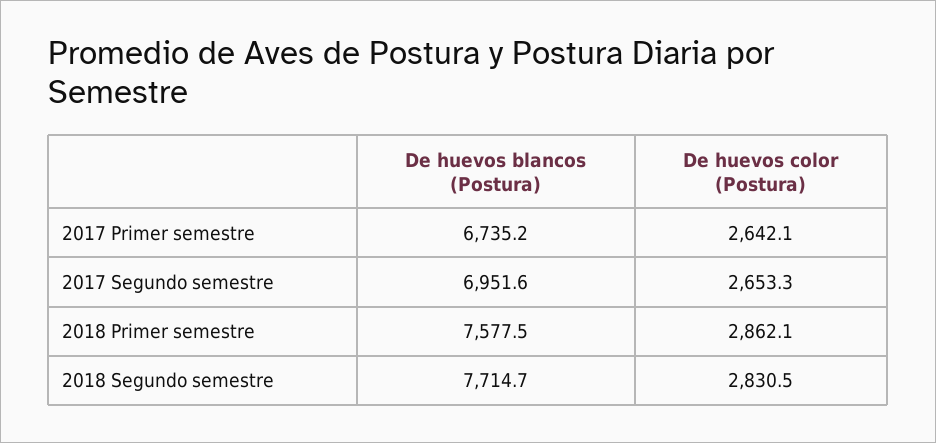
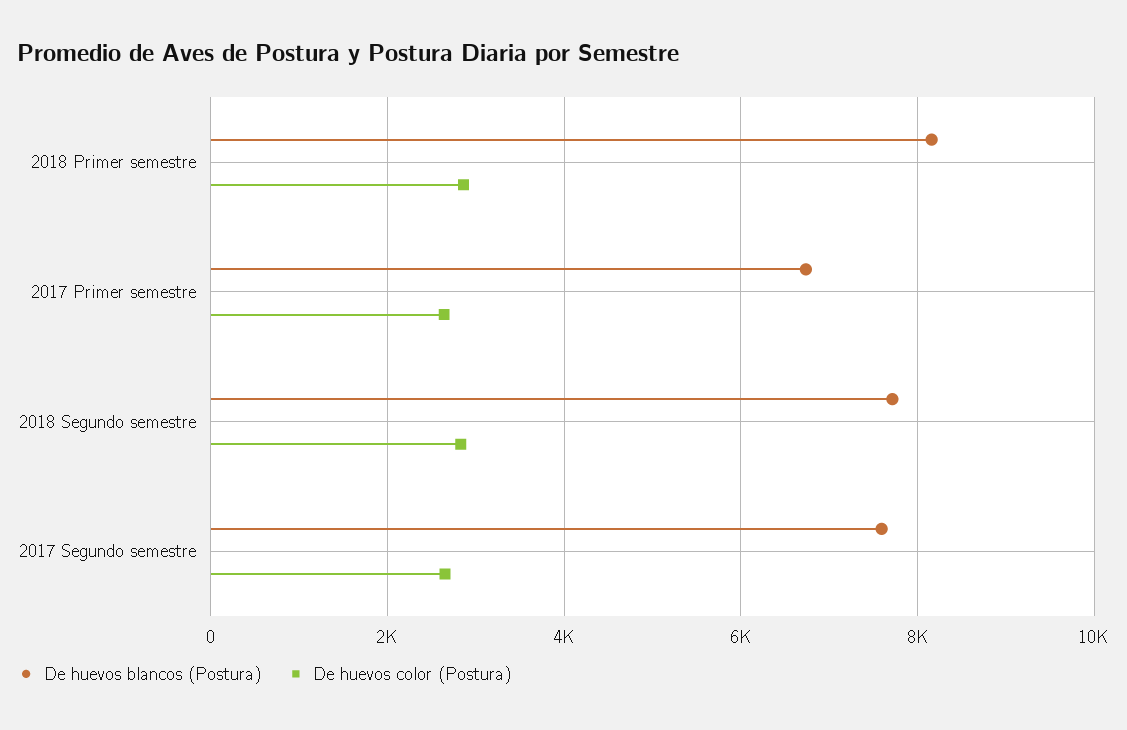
De huevos blancos (Postura), 2017 Segundo semestre: 6951.6 -> 7600
De huevos blancos (Postura), 2018 Primer semestre: 7577.5 -> 8200

